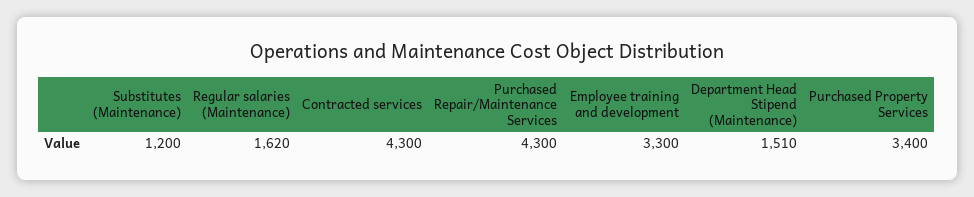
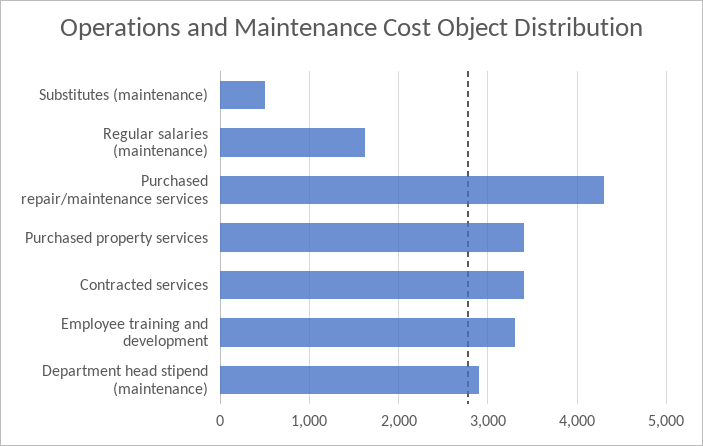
Substitutes (Maintenance): 1200 -> 500
Contracted services: 4300 -> 3400
Department Head Stipend (Maintenance): 1510 -> 2900

